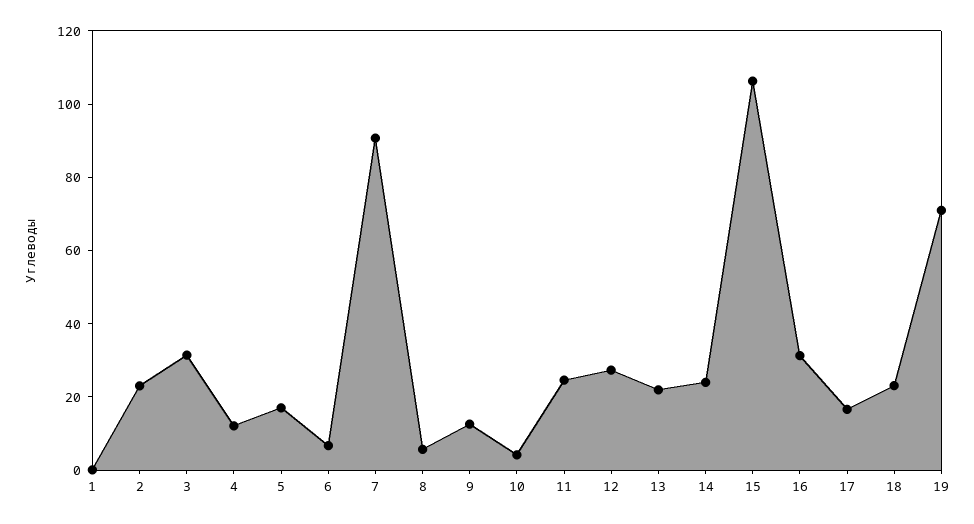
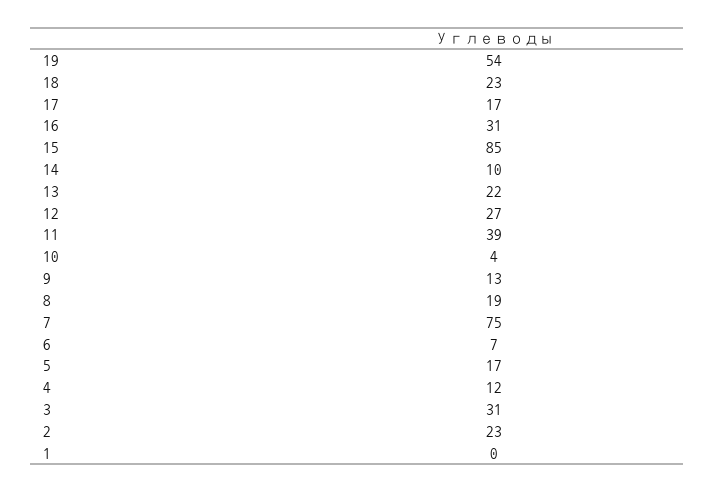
7: 90 -> 75
8: 5 -> 19
11: 25 -> 39
14: 25 -> 10
15: 105 -> 85
19: 70 -> 54

